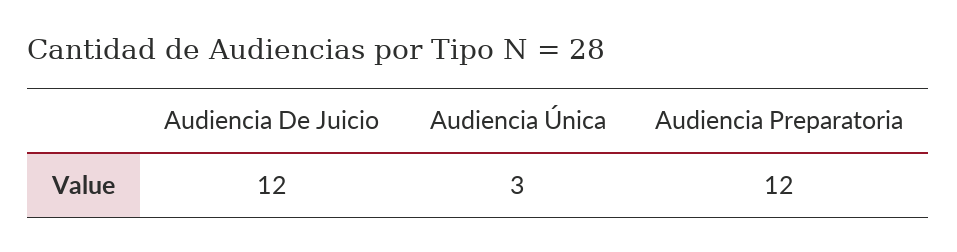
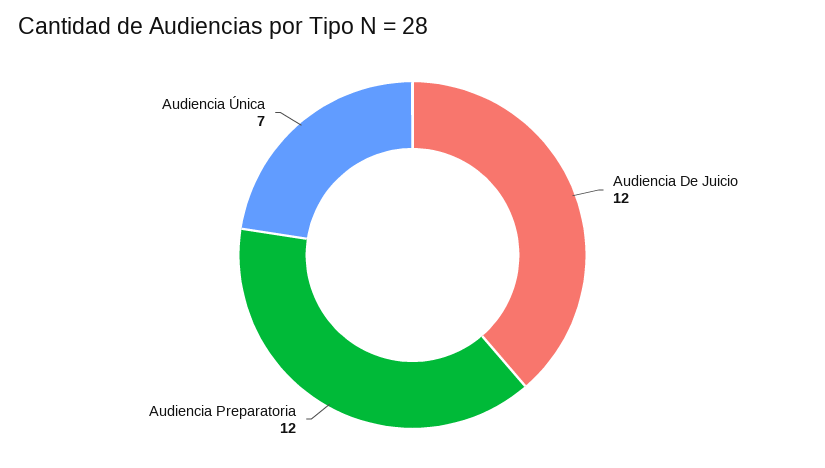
Audiencia Única: 3 -> 7

